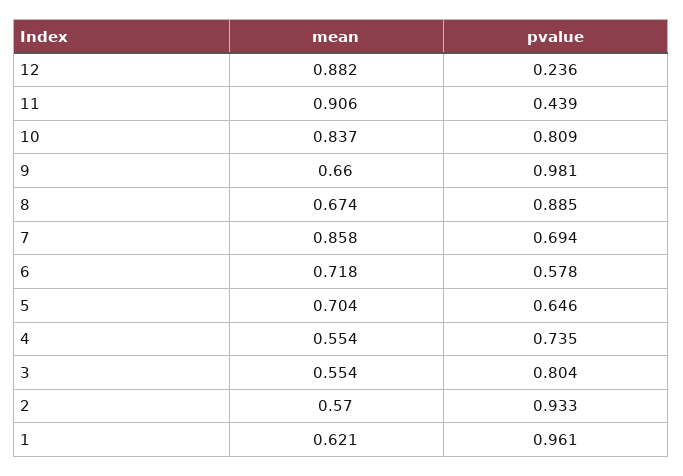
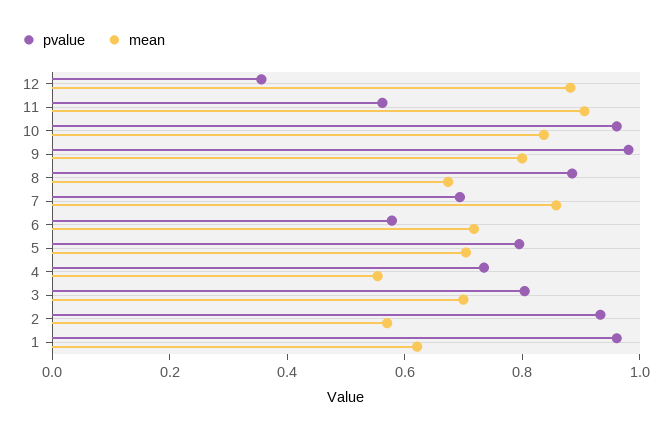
pvalue, 12: 0.236 -> 0.35
pvalue, 11: 0.439 -> 0.55
pvalue, 10: 0.809 -> 0.95
mean, 9: 0.66 -> 0.8
pvalue, 5: 0.646 -> 0.8
mean, 3: 0.554 -> 0.7

